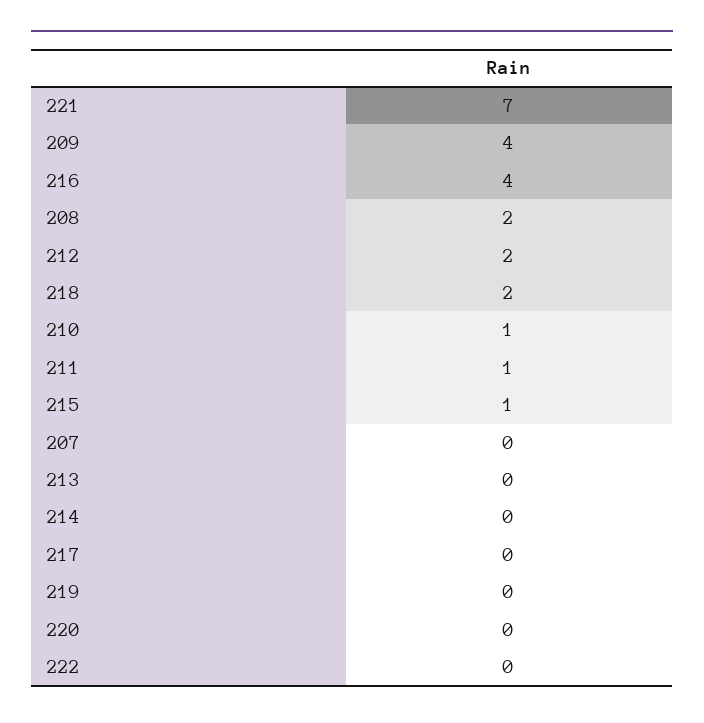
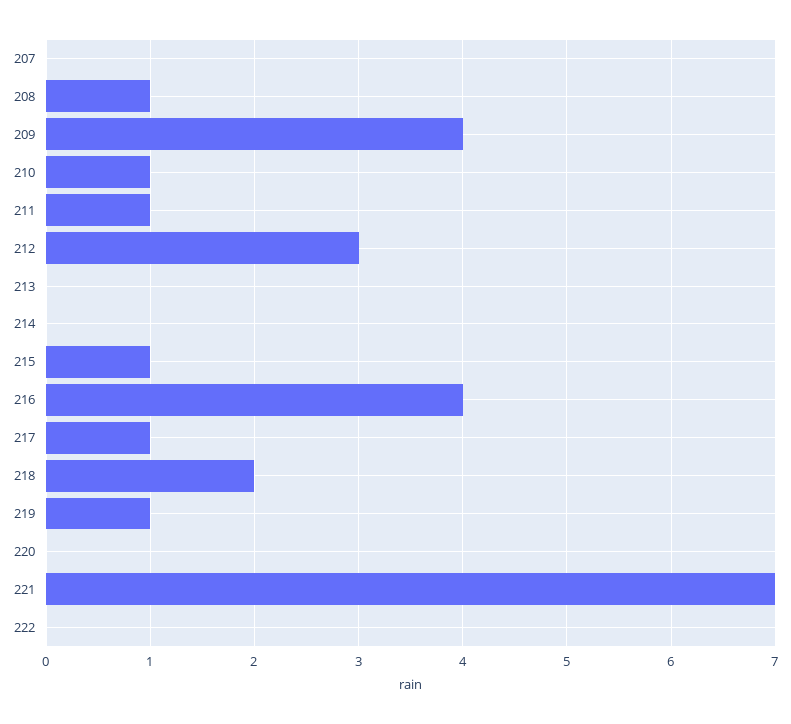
208: 2 -> 1
212: 2 -> 3
217: 0 -> 1
219: 0 -> 1

